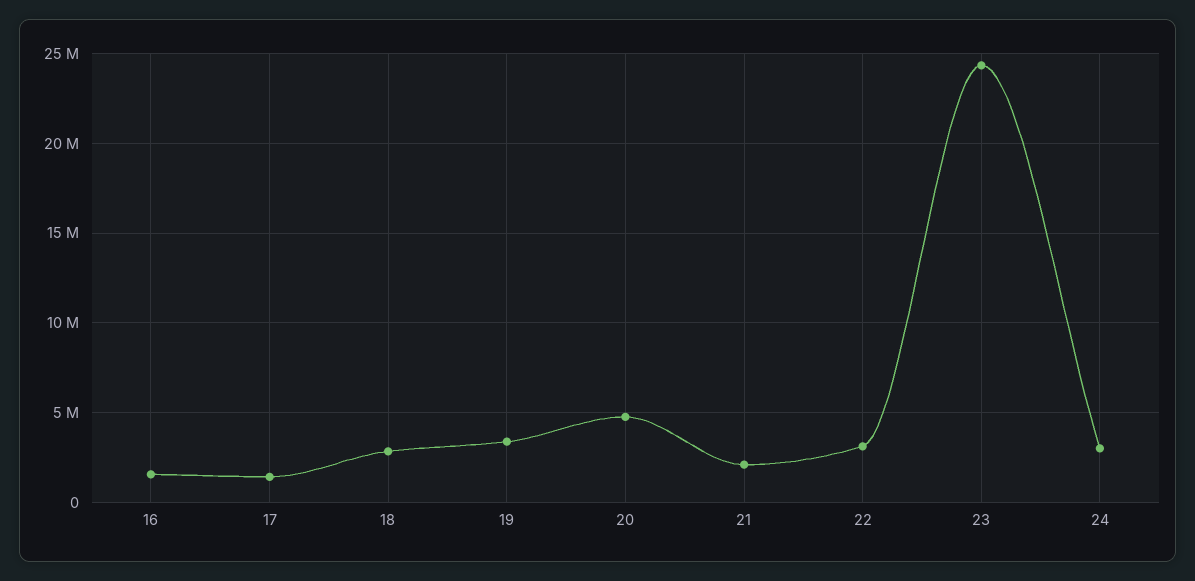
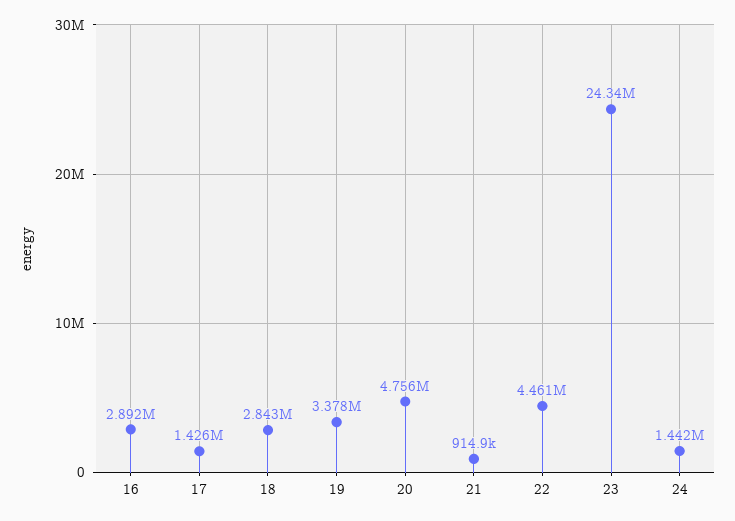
16: 1500000 -> 2892000
21: 2000000 -> 914900
22: 3000000 -> 4461000
24: 3000000 -> 1442000

